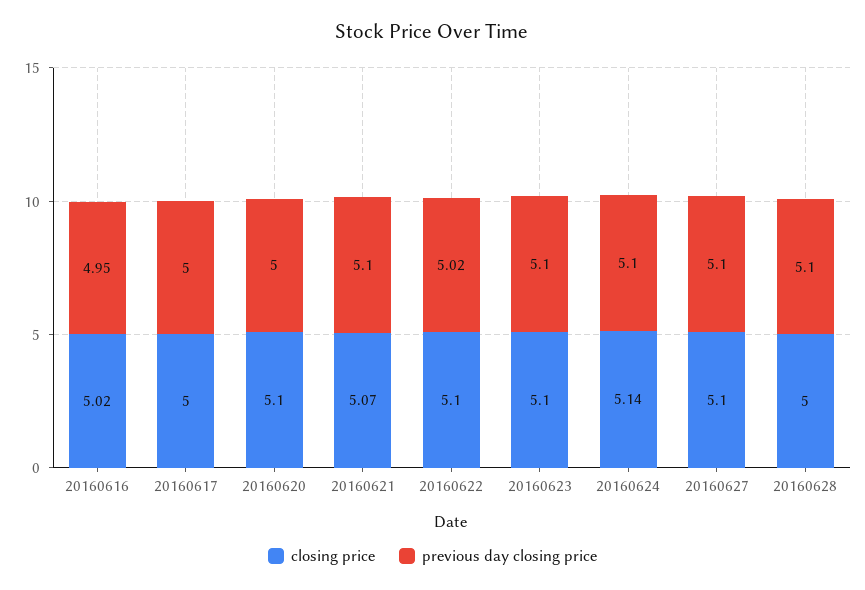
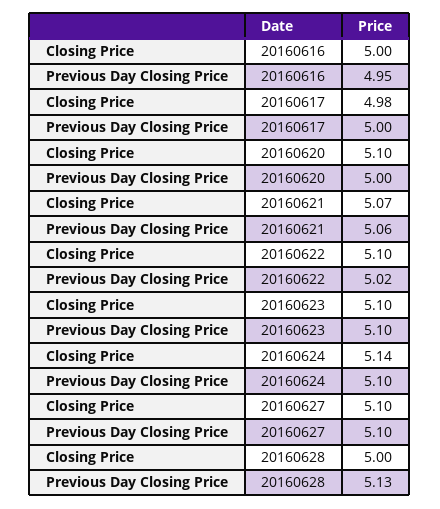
closing price, 20160616: 5.02 -> 5
closing price, 20160617: 5 -> 4.98
previous day closing price, 20160621: 5.1 -> 5.06
previous day closing price, 20160628: 5.1 -> 5.13

